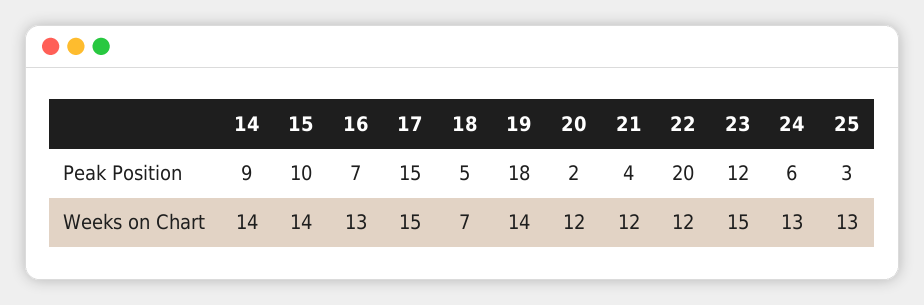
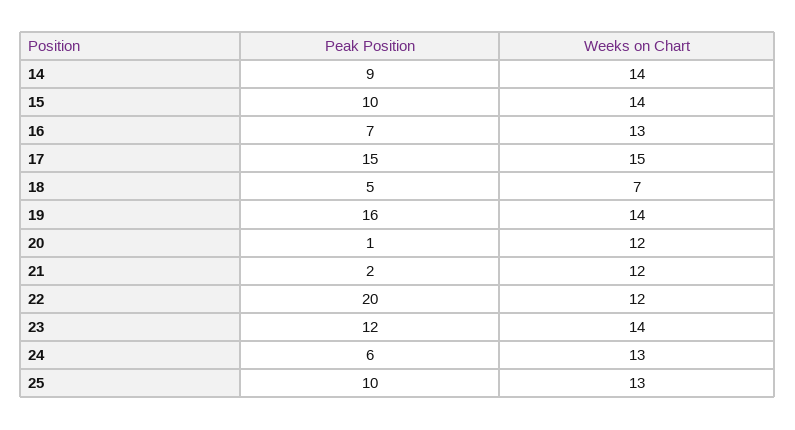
19, Peak Position: 18 -> 16
20, Peak Position: 2 -> 1
21, Peak Position: 4 -> 2
25, Peak Position: 3 -> 10
23, Weeks on Chart: 15 -> 14

